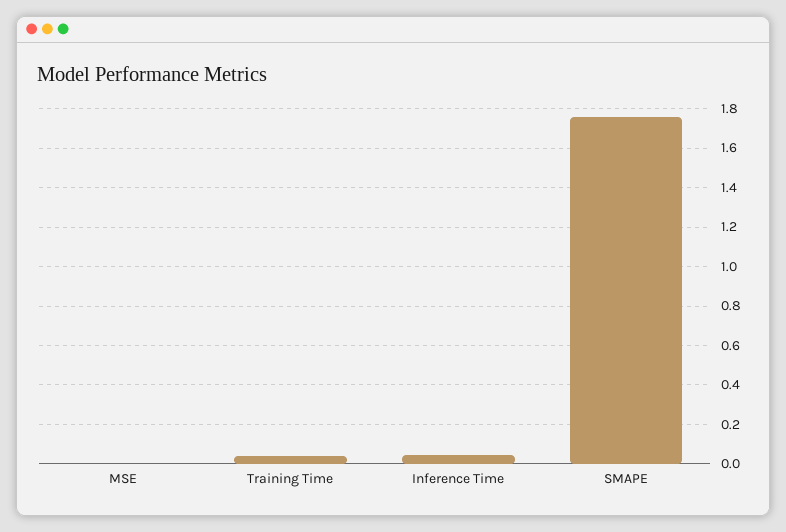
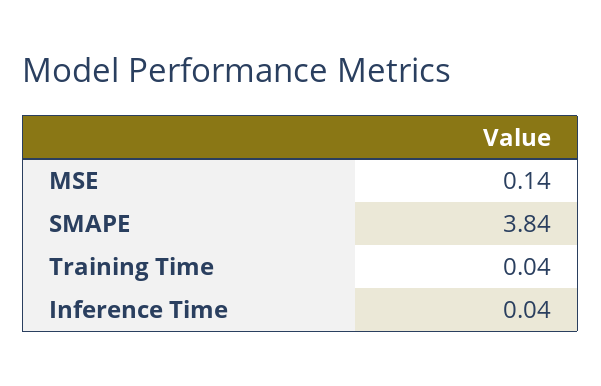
MSE: 0 -> 0.14
SMAPE: 1.75 -> 3.84

